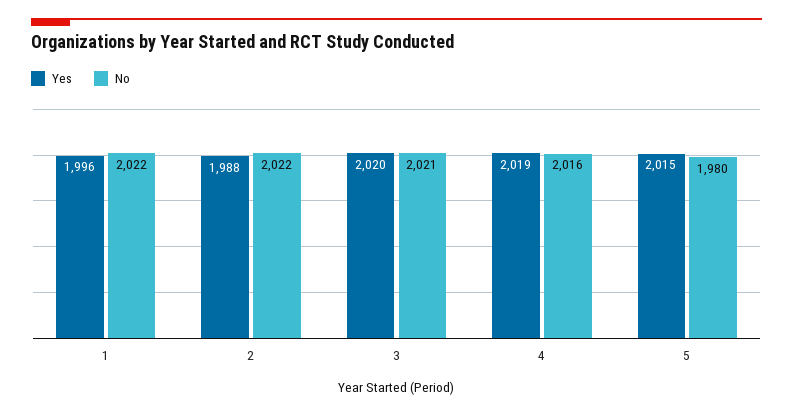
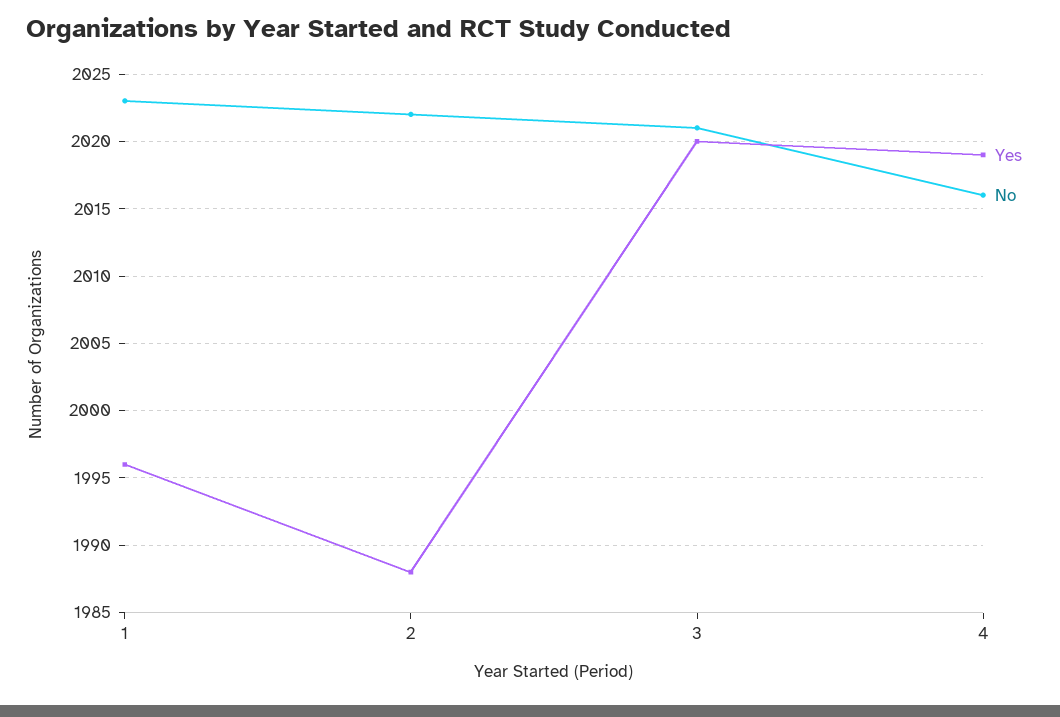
No, 1: 2022 -> 2023
Yes, 5: 2015 -> none
No, 5: 1980 -> none

